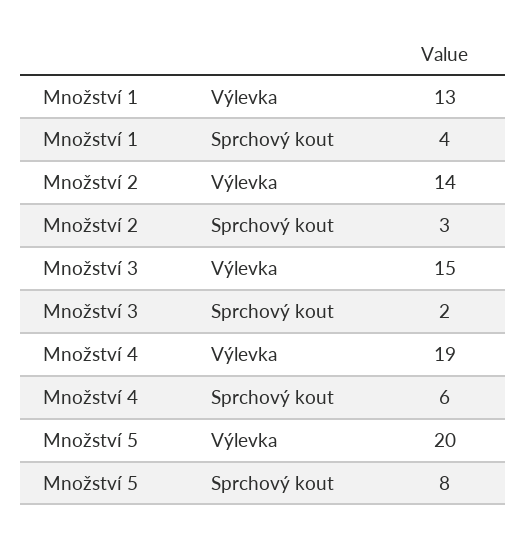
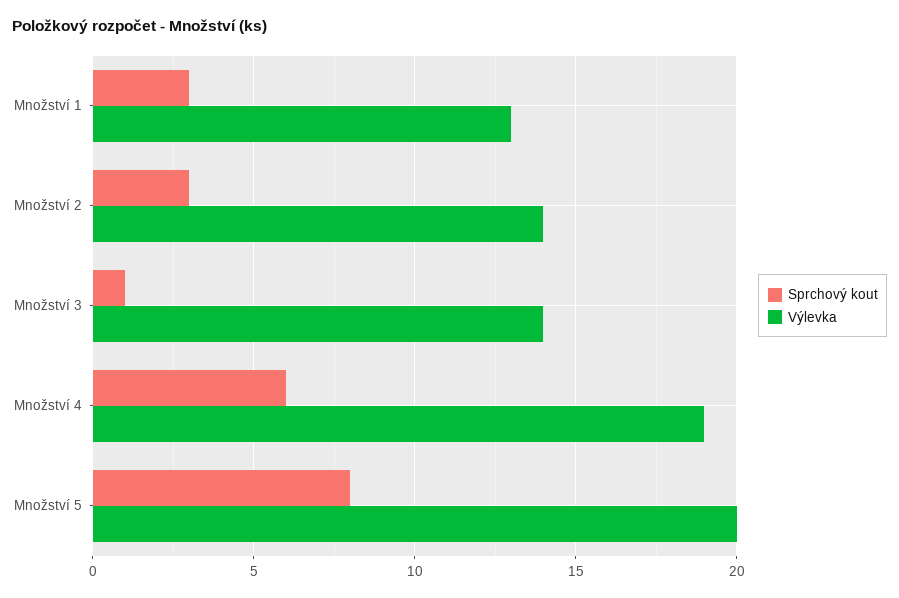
Sprchový kout, Množství 1: 4 -> 3
Výlevka, Množství 3: 15 -> 14
Sprchový kout, Množství 3: 2 -> 1

